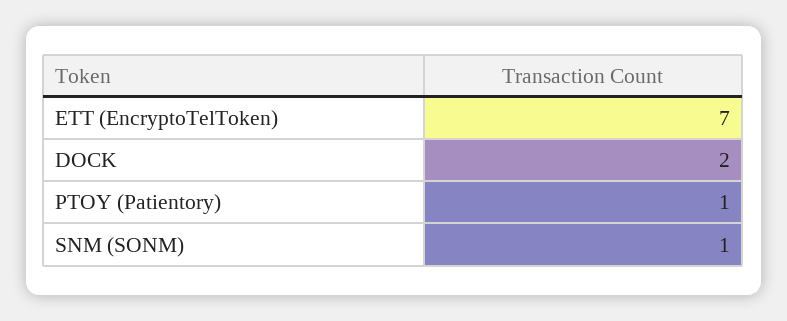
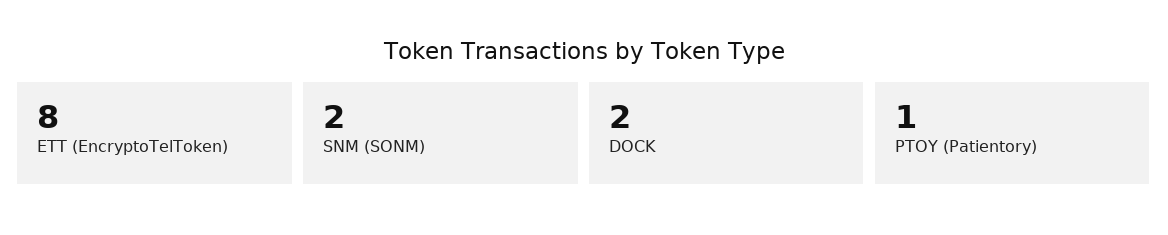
ETT (EncryptoTelToken): 7 -> 8
SNM (SONM): 1 -> 2

